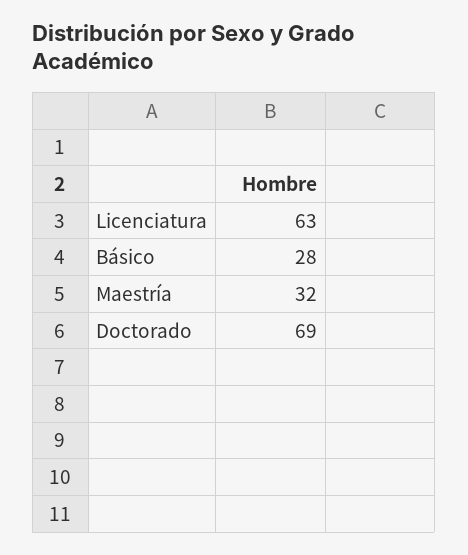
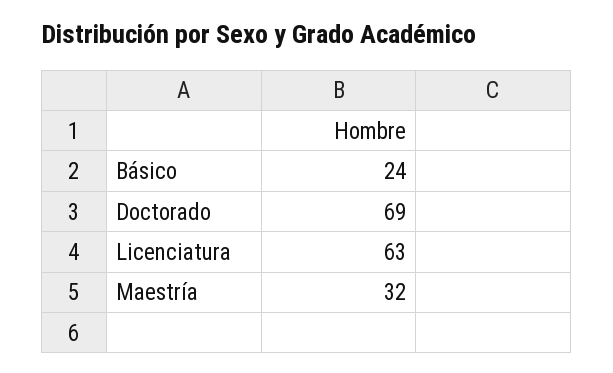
Básico: 28 -> 24

